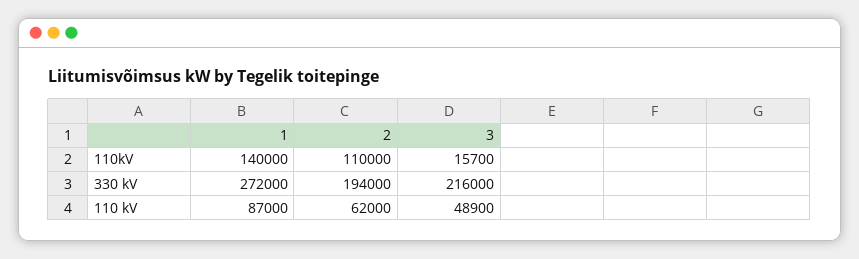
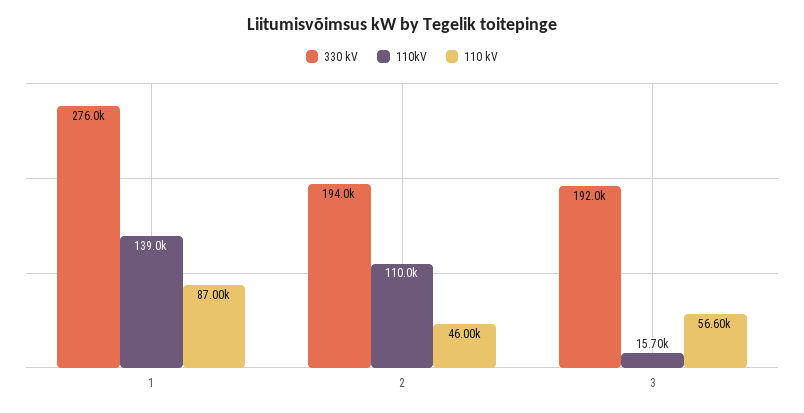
110kV, 1: 140000 -> 139000
330 kV, 1: 272000 -> 276000
330 kV, 3: 216000 -> 192000
110 kV, 2: 62000 -> 46000
110 kV, 3: 48900 -> 56600

